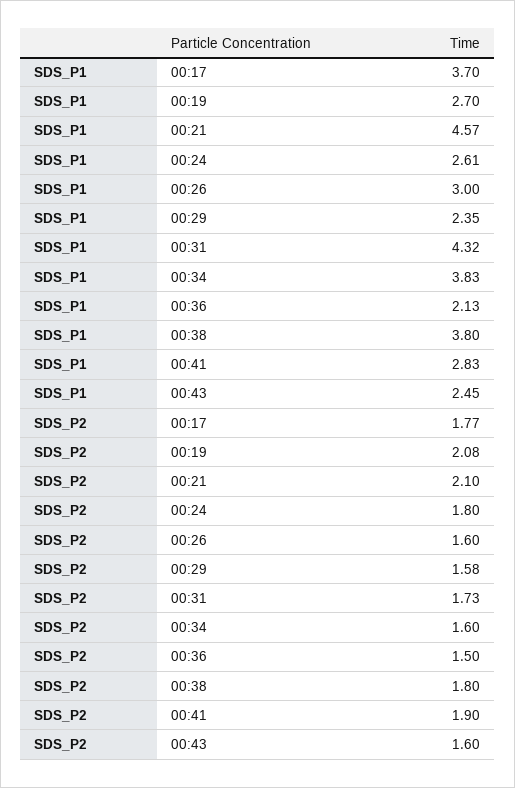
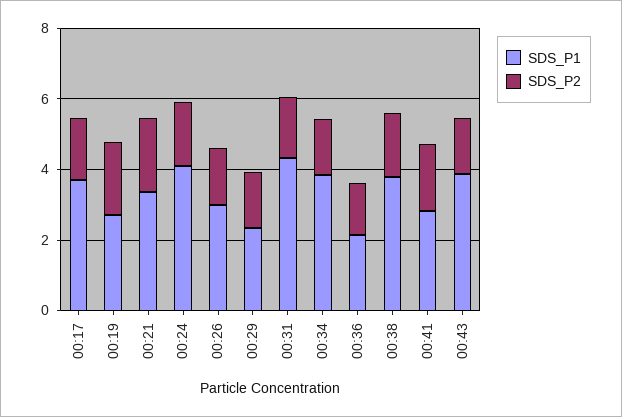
SDS_P1, 00:21: 4.57 -> 3.5
SDS_P1, 00:24: 2.61 -> 4
SDS_P1, 00:43: 2.45 -> 4

